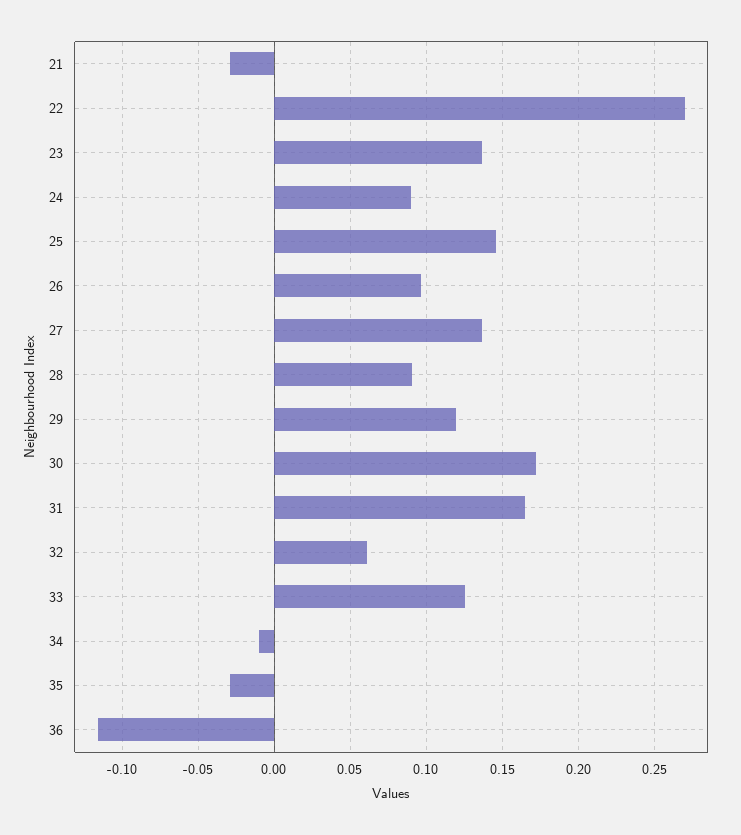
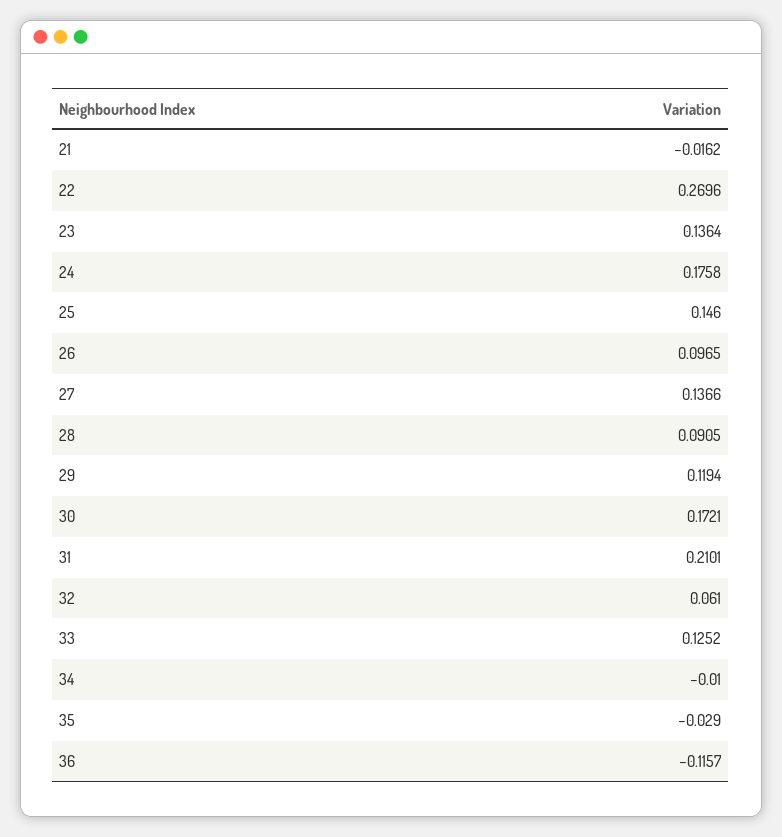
21: -0.03 -> -0.0162
24: 0.09 -> 0.1758
31: 0.165 -> 0.2101

